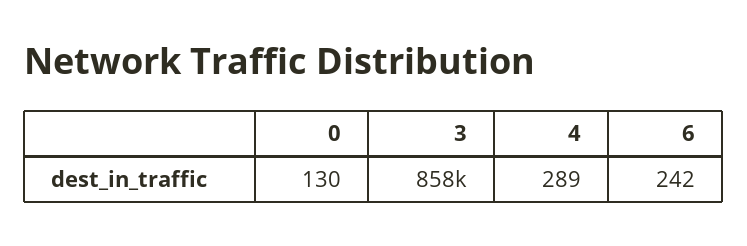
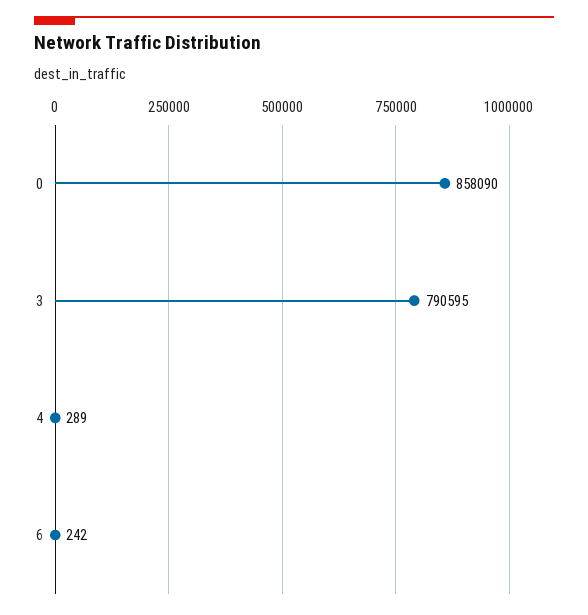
0: 130 -> 858090
3: 858000 -> 790595

